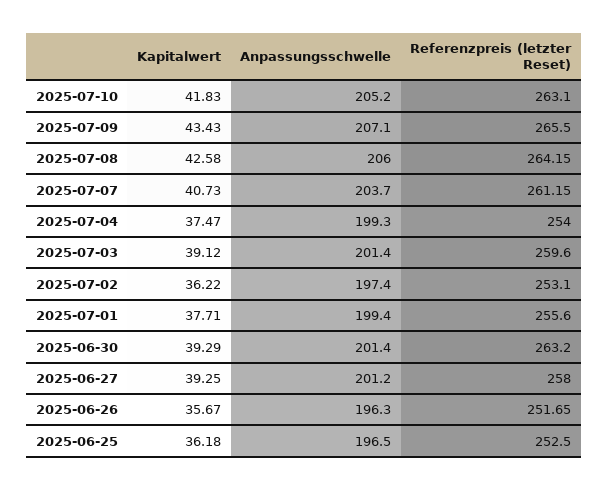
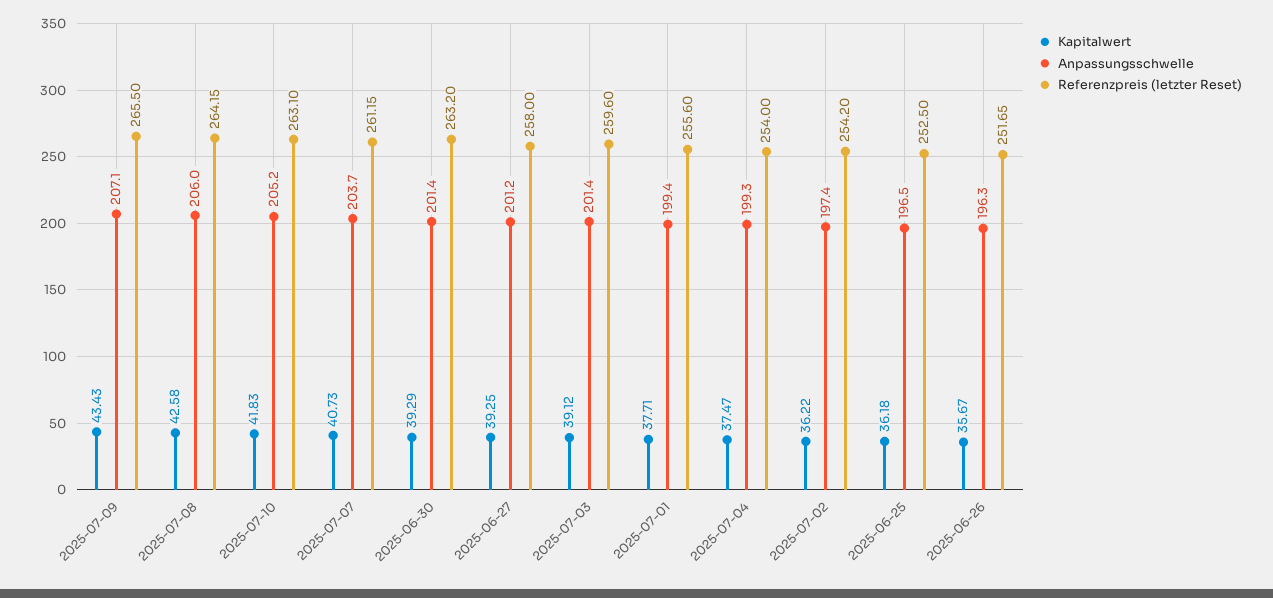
Referenzpreis (letzter Reset), 2025-07-02: 253.1 -> 254.2

